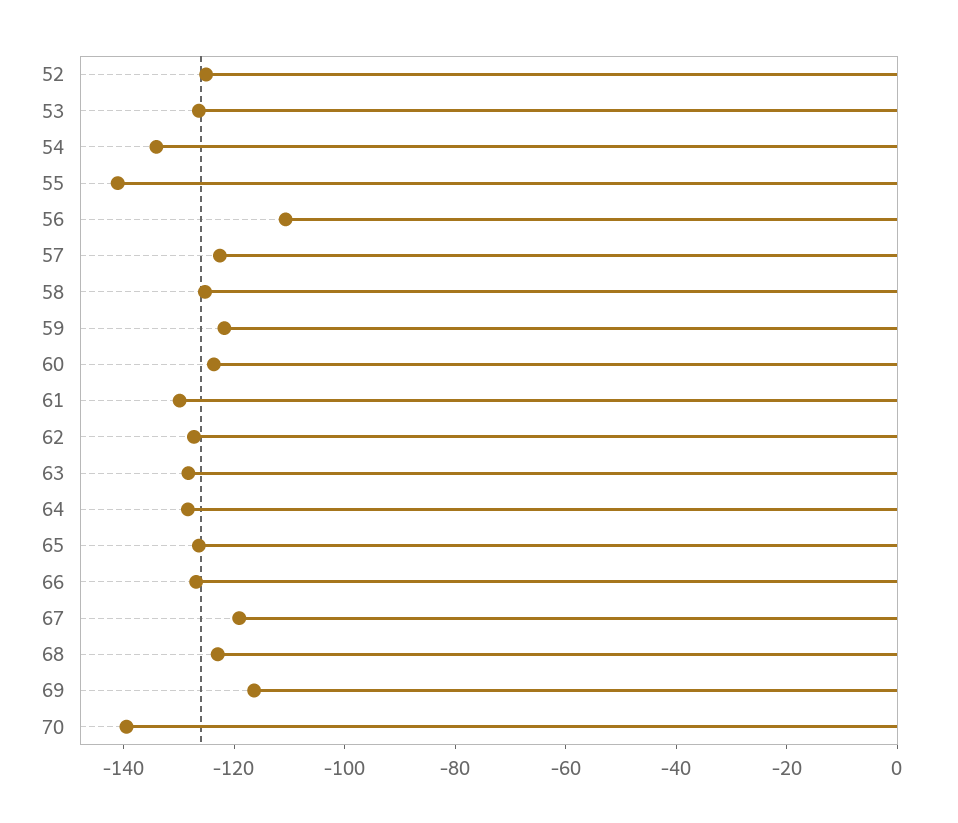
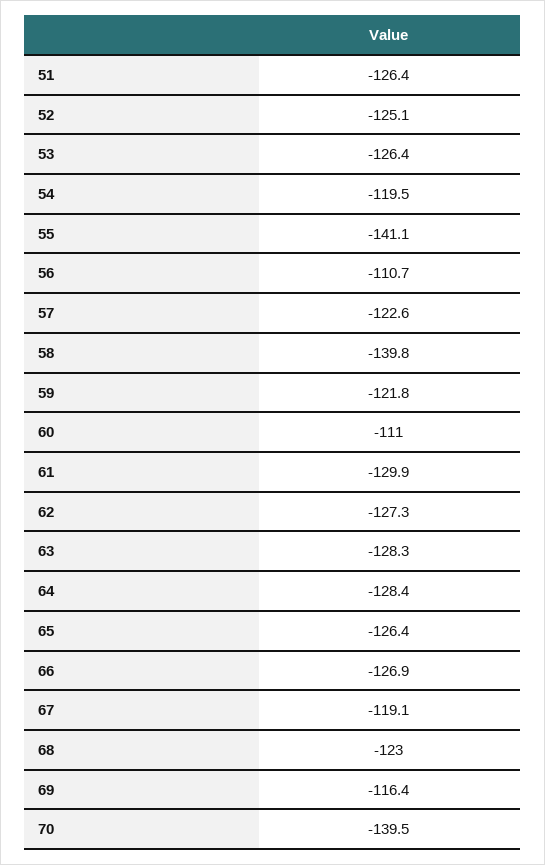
54: -135 -> -119.5
58: -125 -> -139.8
60: -125 -> -111
51: none -> -126.4

